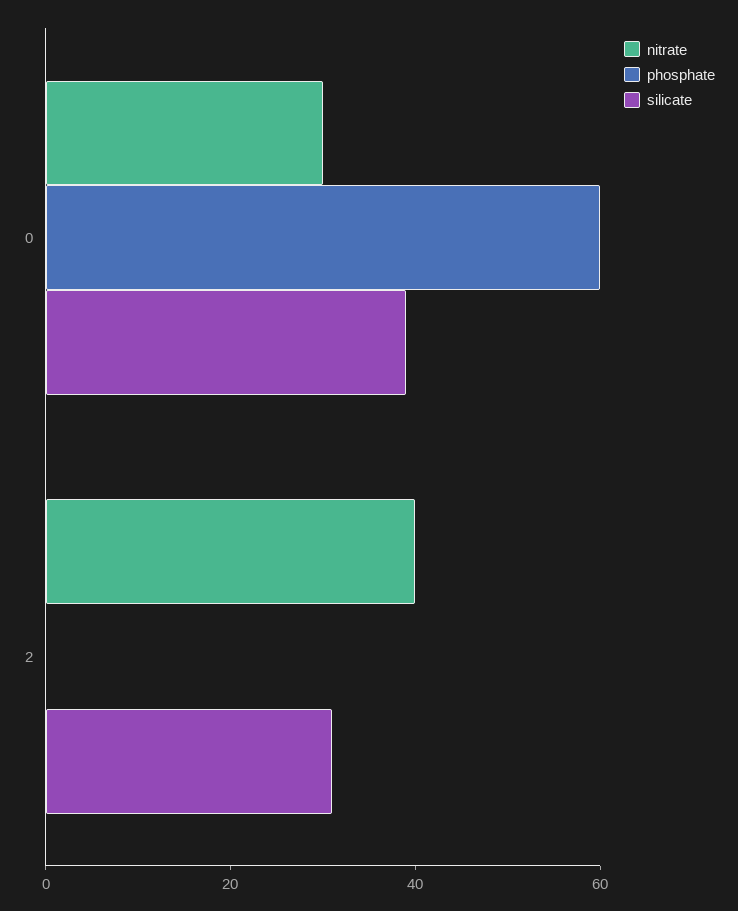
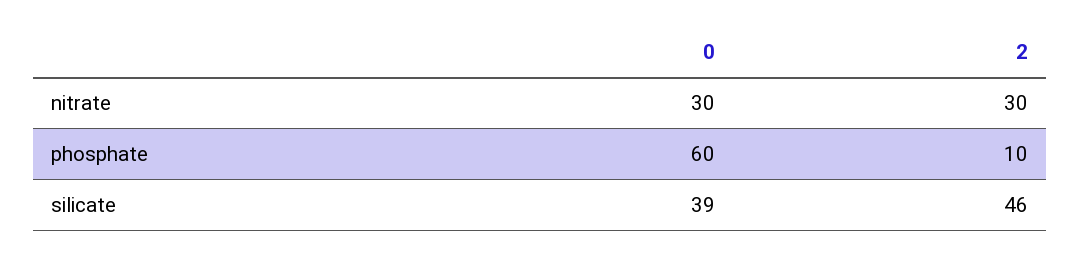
nitrate, 2: 40 -> 30
phosphate, 2: 0 -> 10
silicate, 2: 30 -> 46

